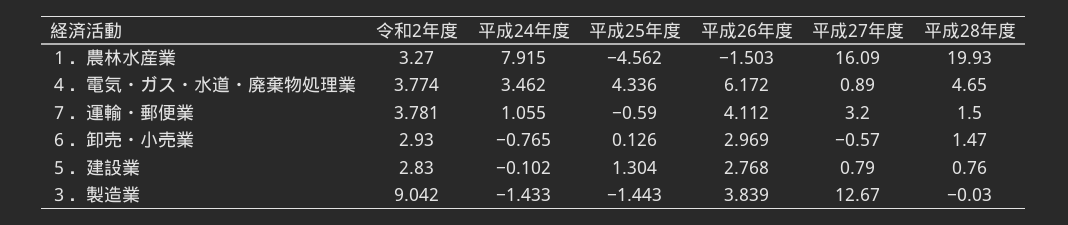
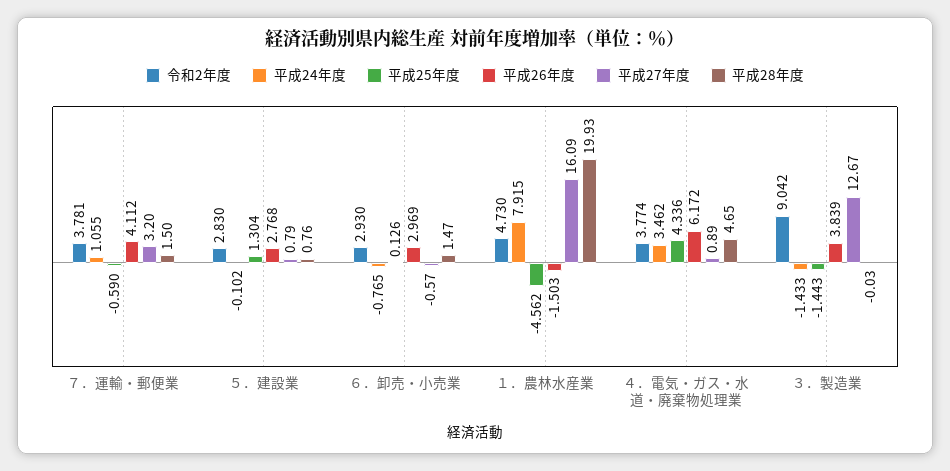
令和2年度, １．農林水産業: 3.27 -> 4.73

